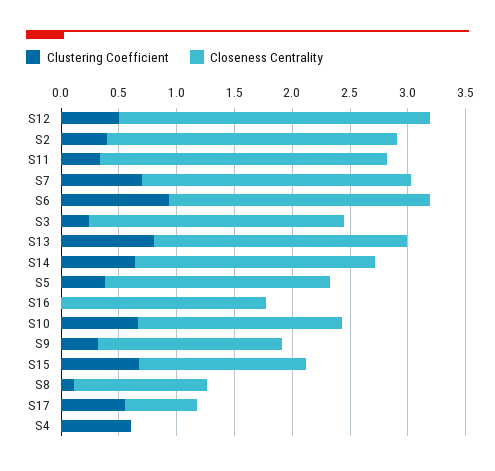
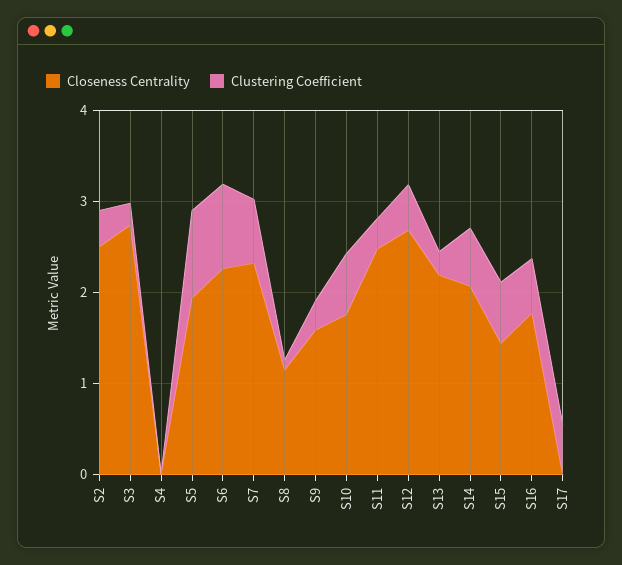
Closeness Centrality, S3: 2.2 -> 2.8
Clustering Coefficient, S13: 0.8 -> 0.2
Clustering Coefficient, S5: 0.4 -> 1
Clustering Coefficient, S16: 0 -> 0.6
Closeness Centrality, S17: 0.6 -> 0
Clustering Coefficient, S4: 0.6 -> 0

